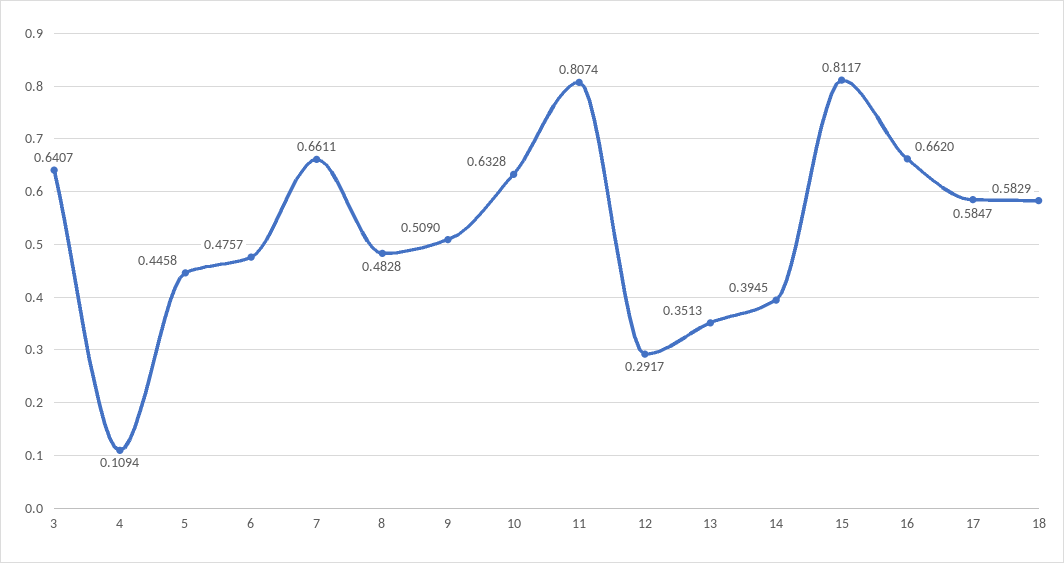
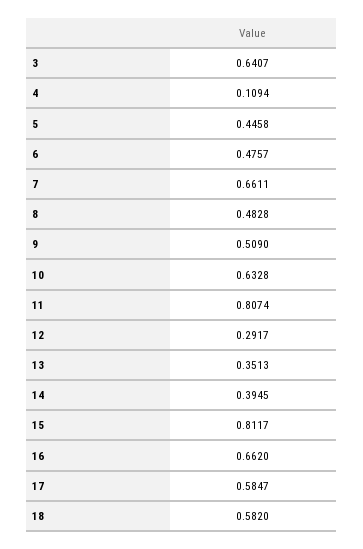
18: 0.5829 -> 0.582

